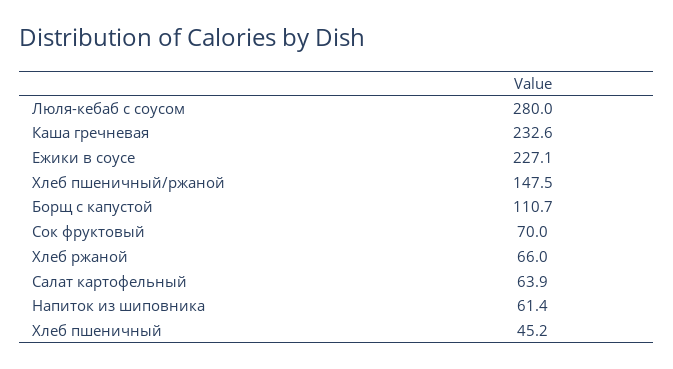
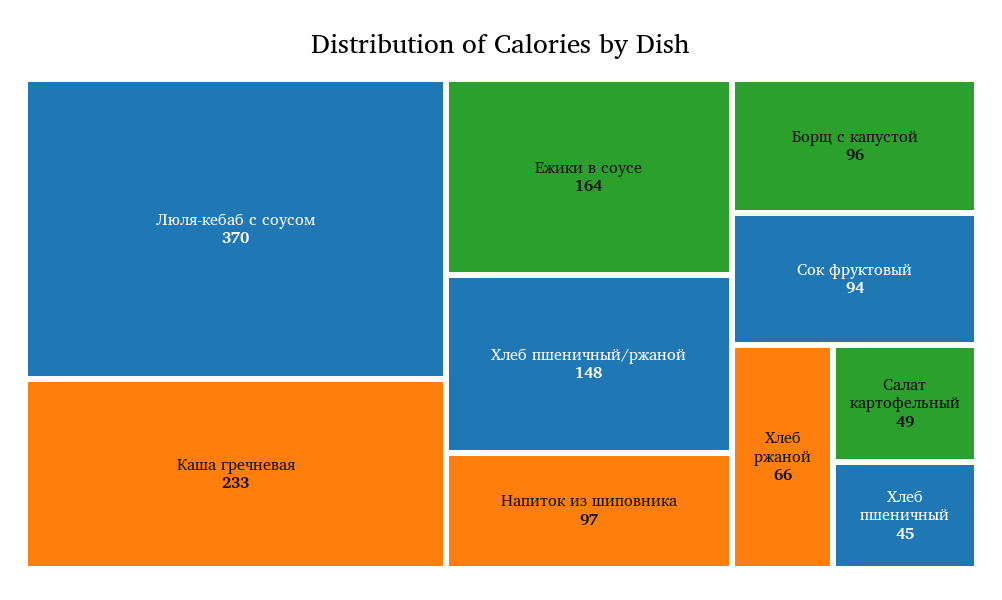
Люля-кебаб с соусом: 280 -> 370
Ежики в соусе: 227.1 -> 164
Борщ с капустой: 110.7 -> 96
Сок фруктовый: 70 -> 94
Салат картофельный: 63.9 -> 49
Напиток из шиповника: 61.4 -> 97

